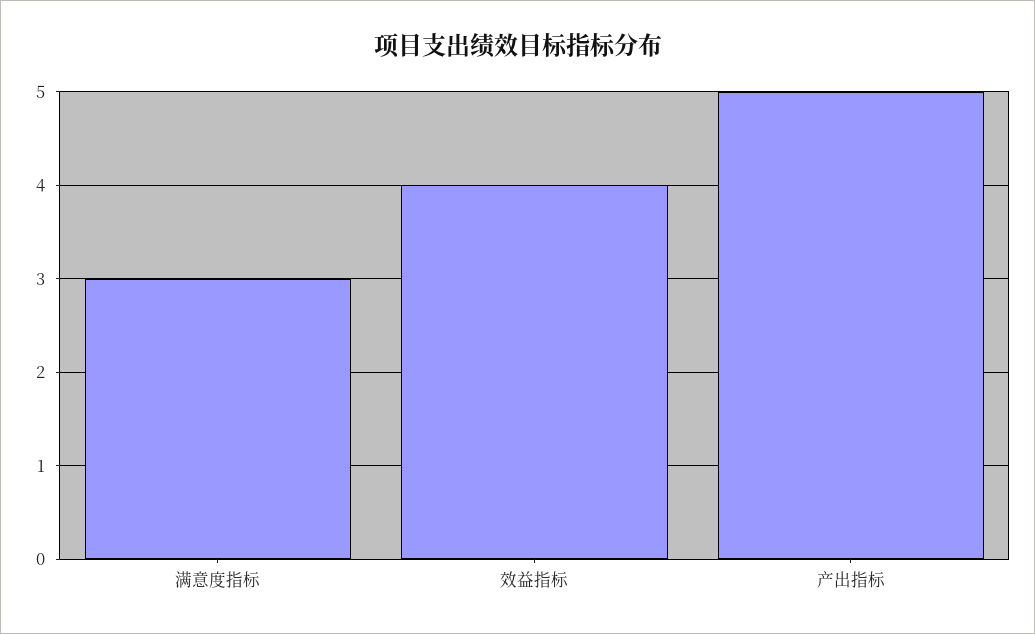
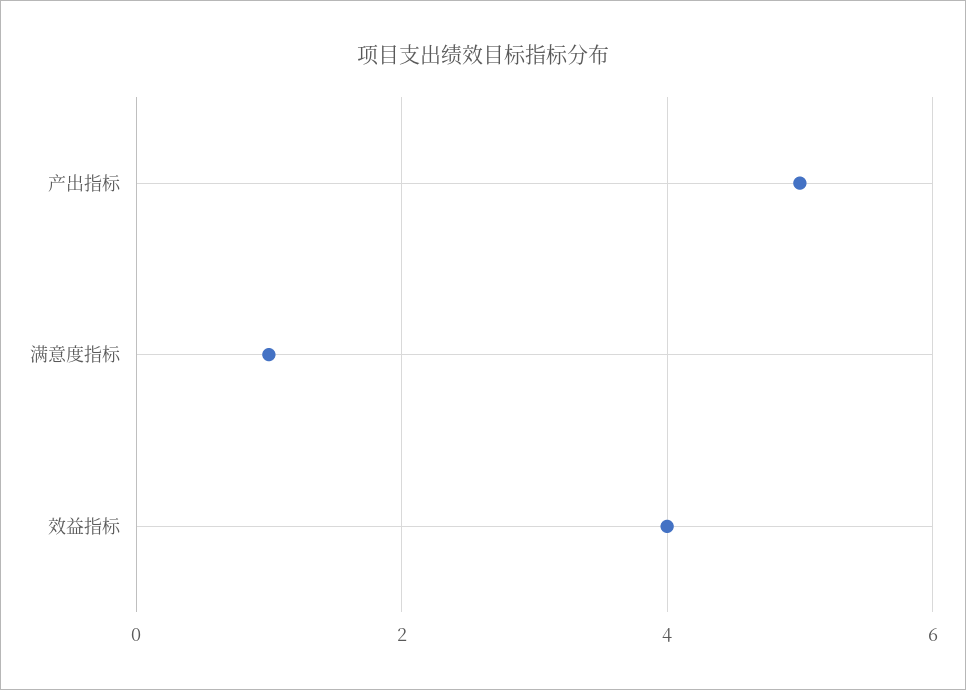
满意度指标: 3 -> 1

